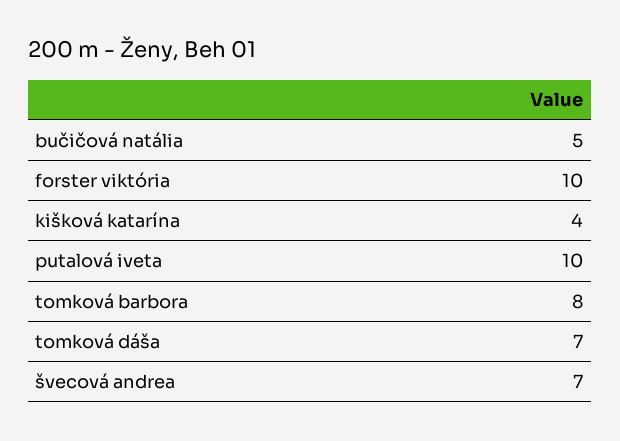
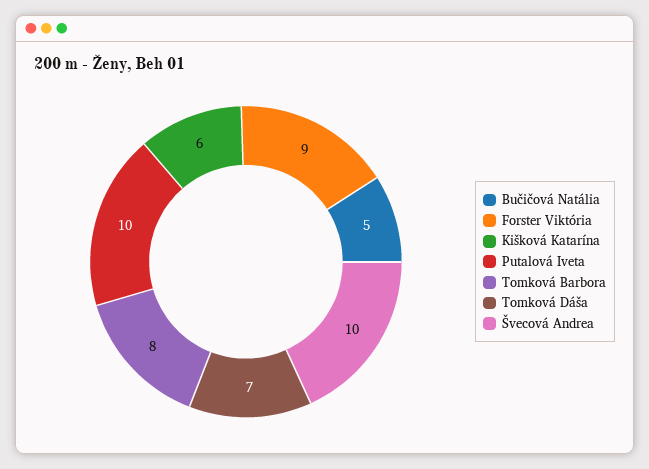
forster viktória: 10 -> 9
kišková katarína: 4 -> 6
švecová andrea: 7 -> 10

